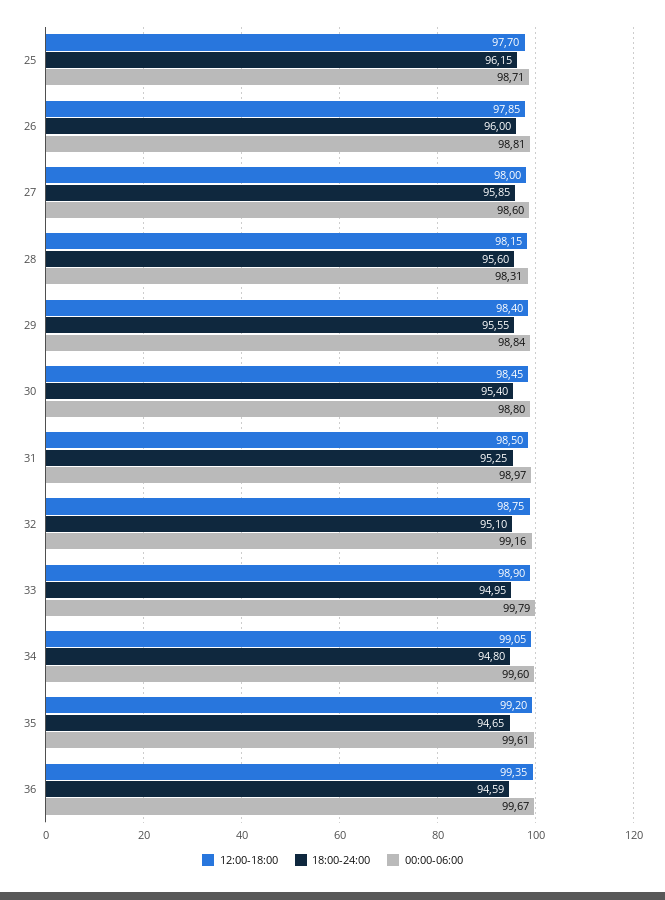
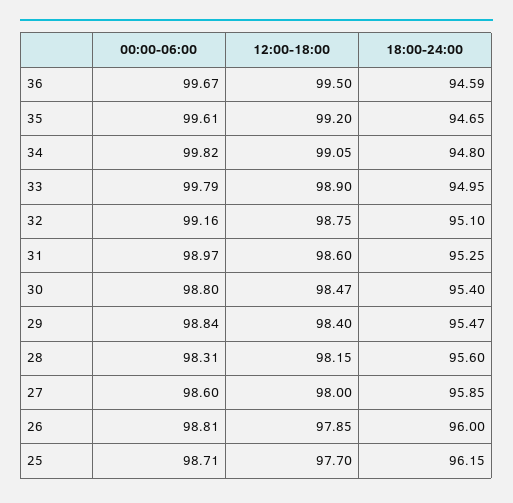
18:00-24:00, 29: 95.55 -> 95.47
12:00-18:00, 30: 98.45 -> 98.47
12:00-18:00, 31: 98.5 -> 98.6
00:00-06:00, 34: 99.6 -> 99.82
12:00-18:00, 36: 99.35 -> 99.5

